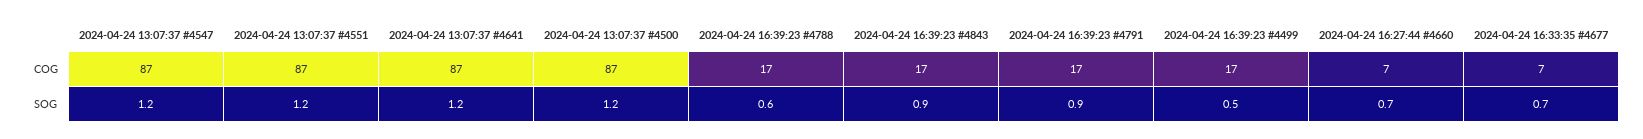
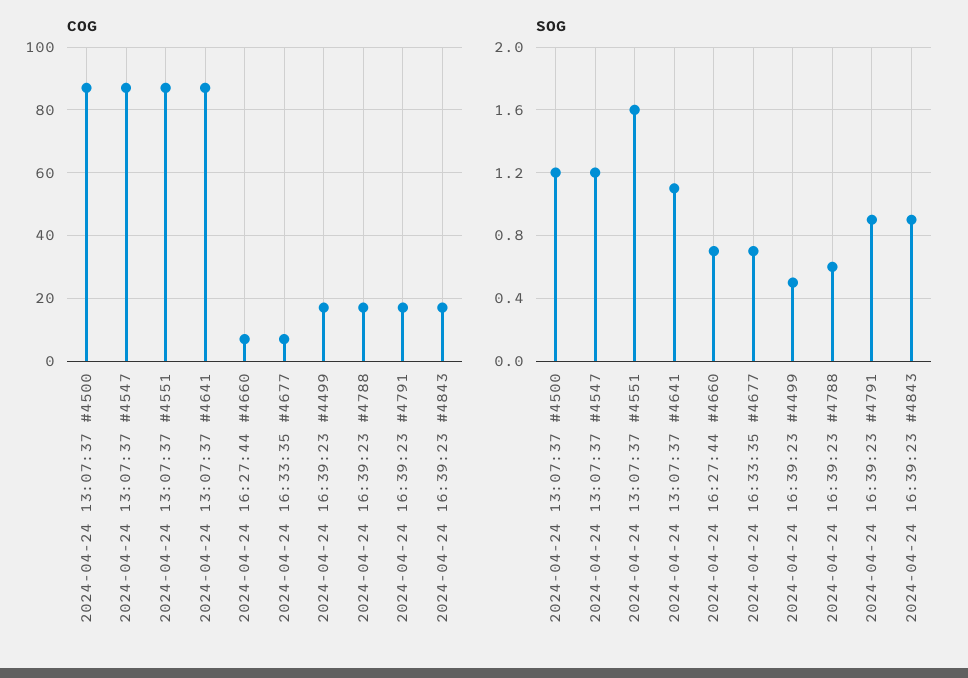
SOG, 2024-04-24 13:07:37 #4551: 1.2 -> 1.6
SOG, 2024-04-24 13:07:37 #4641: 1.2 -> 1.1

